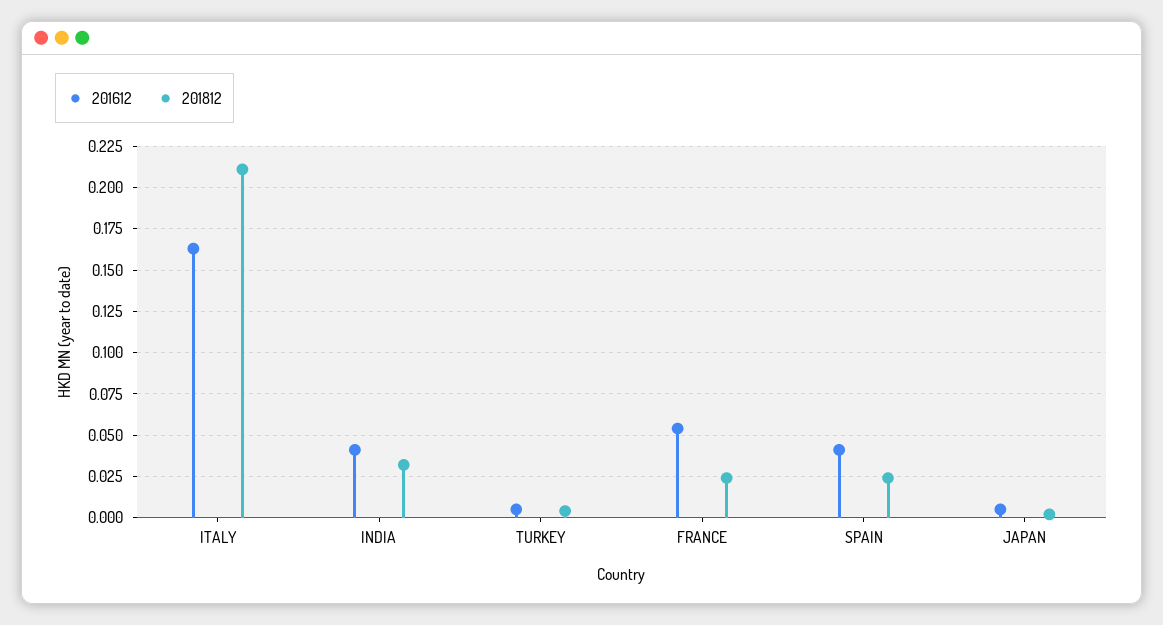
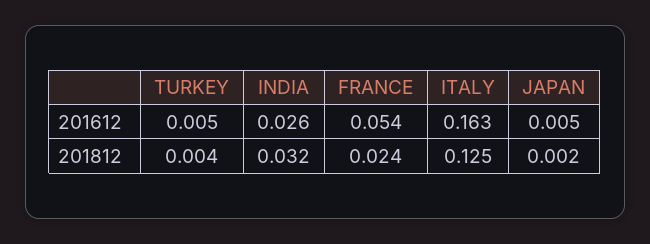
201812, ITALY: 0.21 -> 0.125
201612, INDIA: 0.04 -> 0.026
201612, SPAIN: 0.04 -> none
201812, SPAIN: 0.025 -> none

